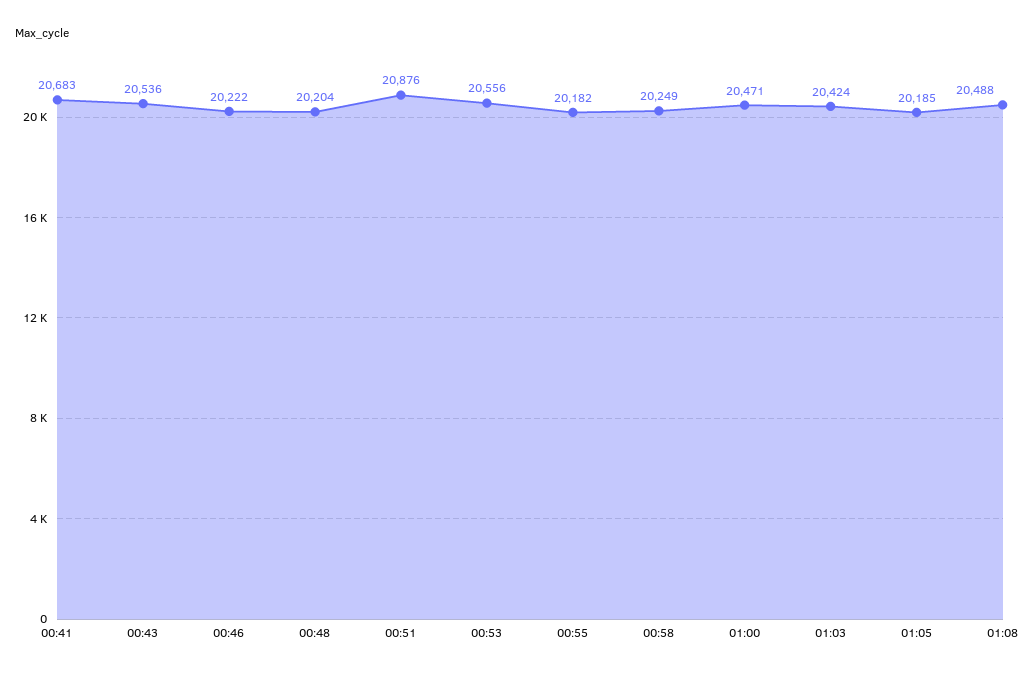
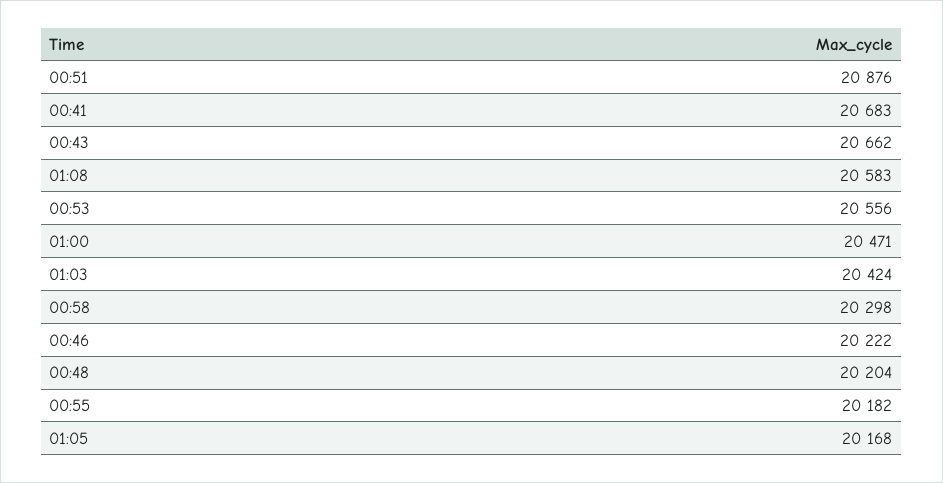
00:43: 20536 -> 20662
00:58: 20249 -> 20298
01:05: 20185 -> 20168
01:08: 20488 -> 20583

